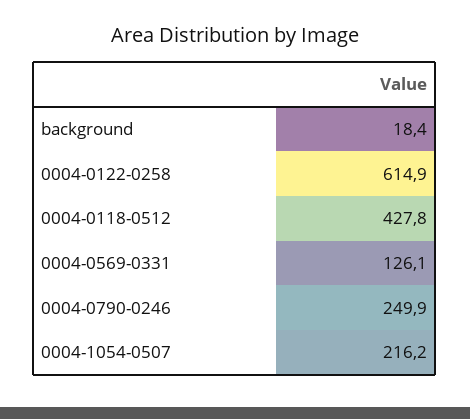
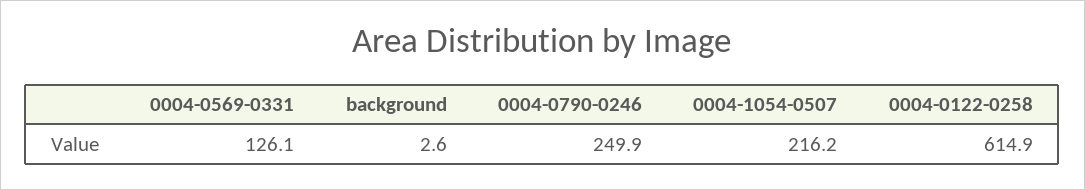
background: 18.4 -> 2.6
0004-0118-0512: 427.8 -> none

